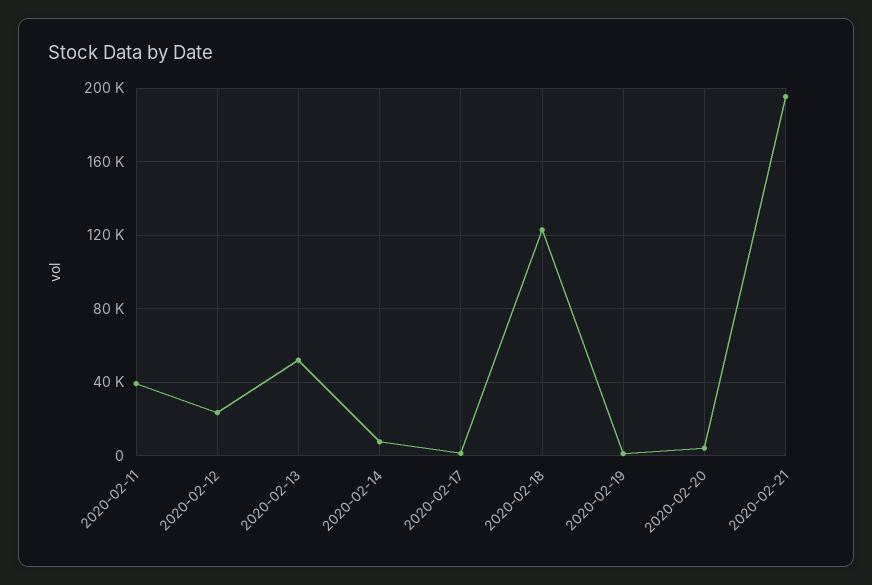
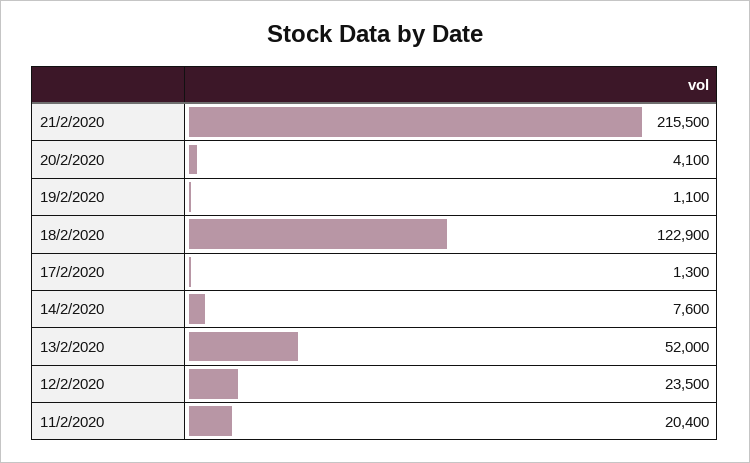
2020-02-11: 40000 -> 20400
2020-02-21: 195000 -> 215500

